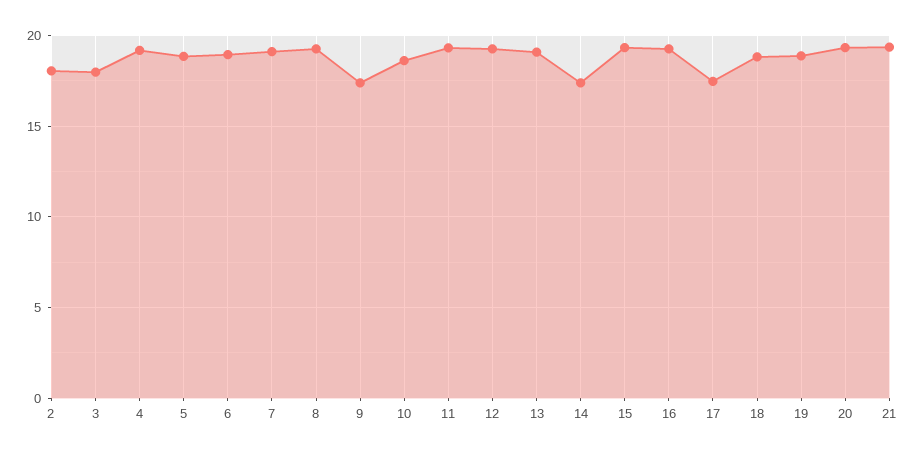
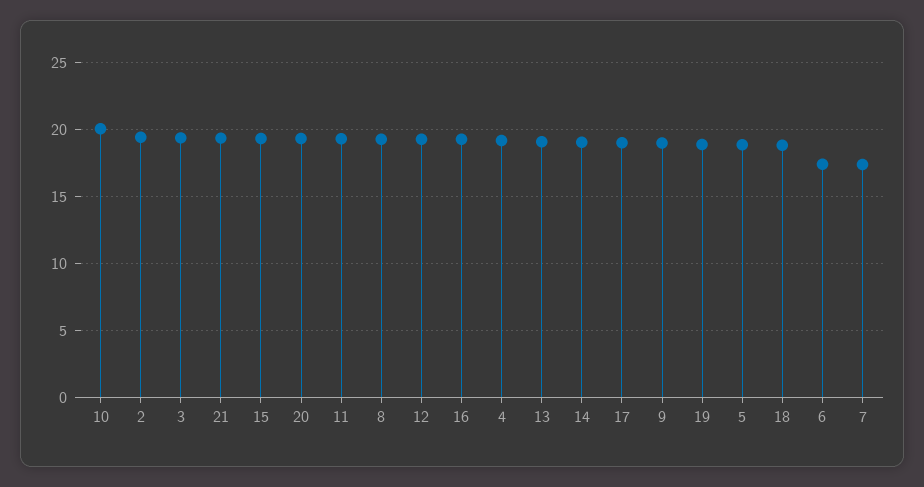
2: 18 -> 19.5
3: 18 -> 19.5
6: 19 -> 17.5
7: 19 -> 17.5
9: 17.5 -> 19
10: 18.5 -> 20
14: 17.5 -> 19
17: 17.5 -> 19

